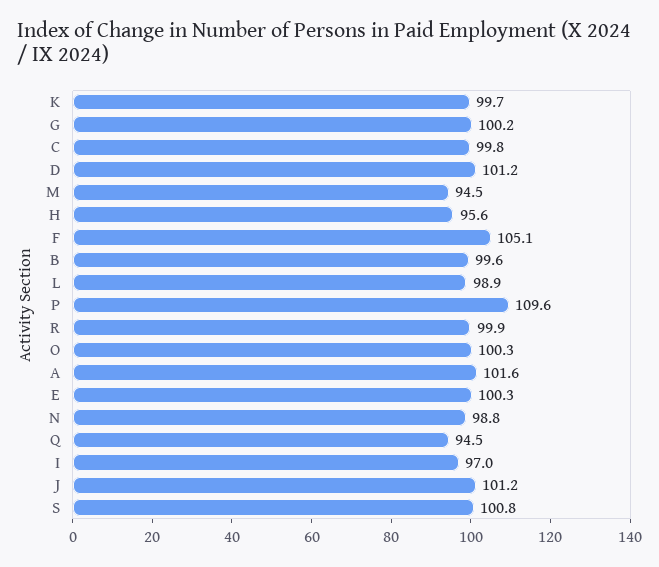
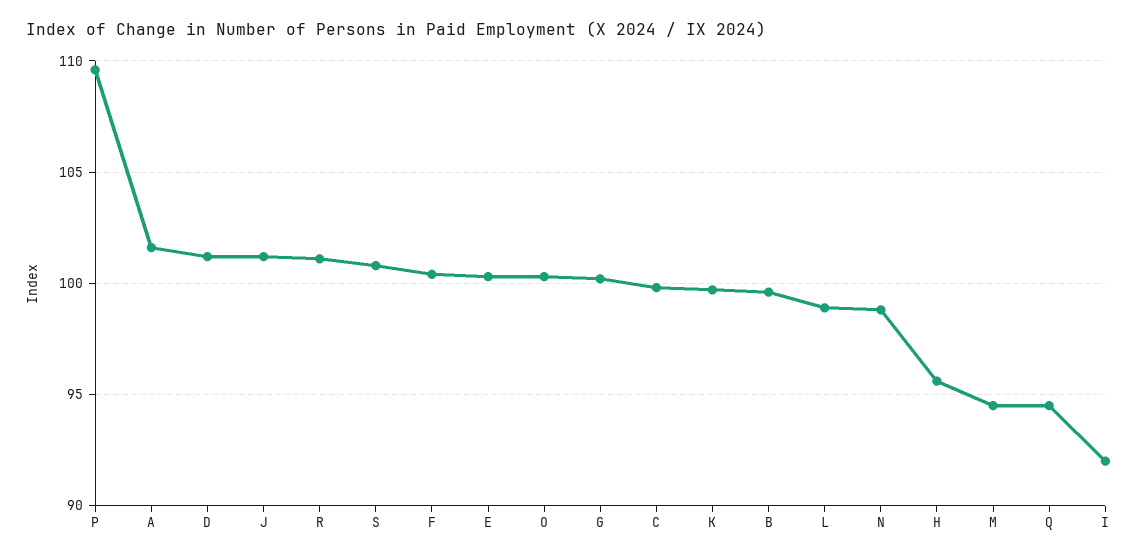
F: 105.1 -> 100.5
R: 99.9 -> 101
I: 97 -> 92

